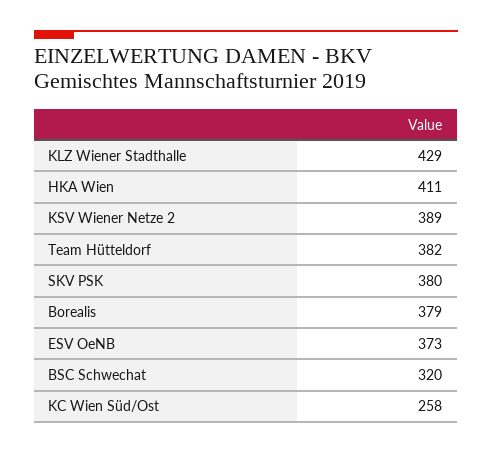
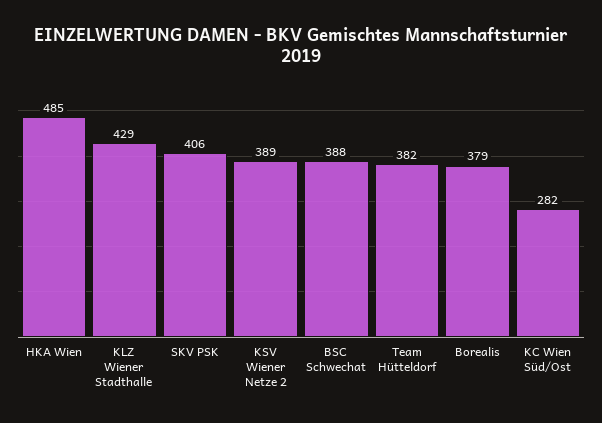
HKA Wien: 411 -> 485
SKV PSK: 380 -> 406
ESV OeNB: 373 -> none
BSC Schwechat: 320 -> 388
KC Wien Süd/Ost: 258 -> 282

